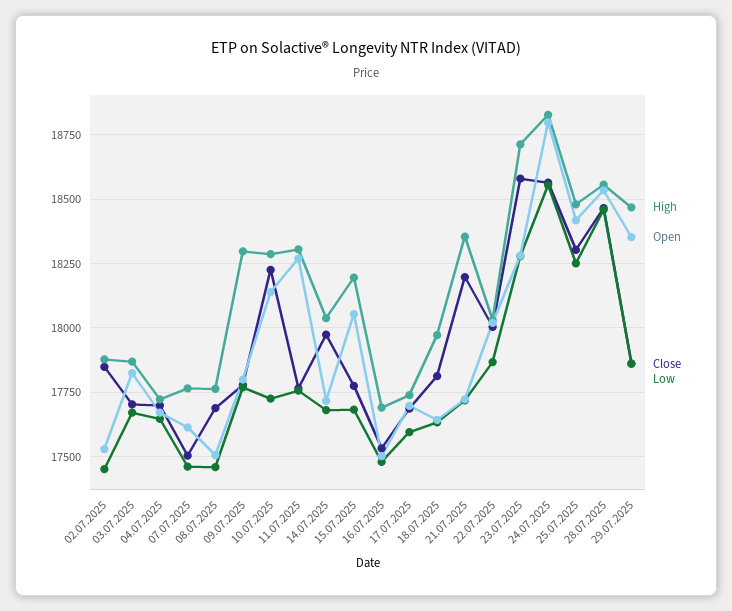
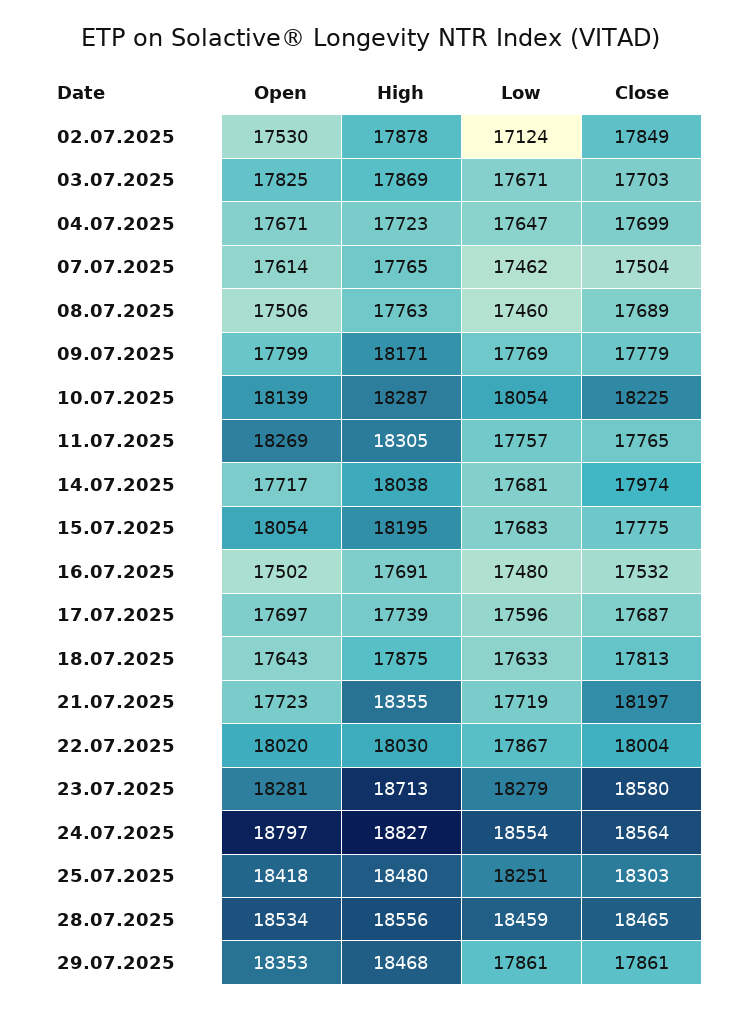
Low, 02.07.2025: 17450 -> 17124
High, 09.07.2025: 18300 -> 18171
Low, 10.07.2025: 17725 -> 18054
High, 18.07.2025: 17975 -> 17875

